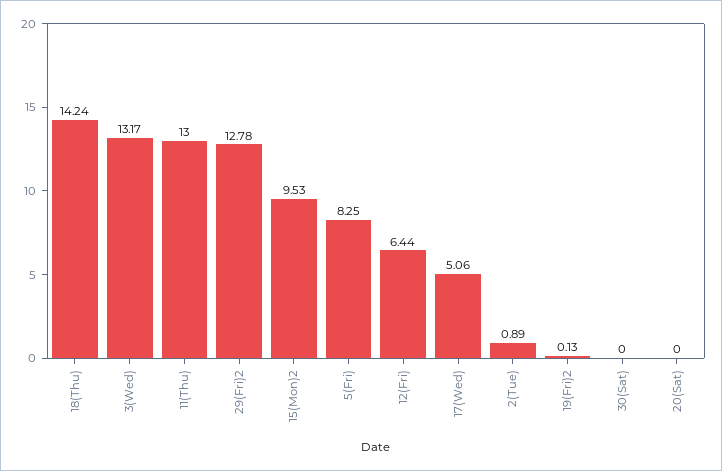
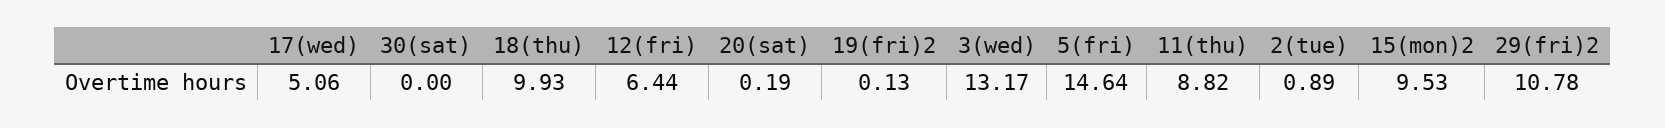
18(Thu): 14.24 -> 9.93
11(Thu): 13 -> 8.82
29(Fri)2: 12.78 -> 10.78
5(Fri): 8.25 -> 14.64
20(Sat): 0 -> 0.19

